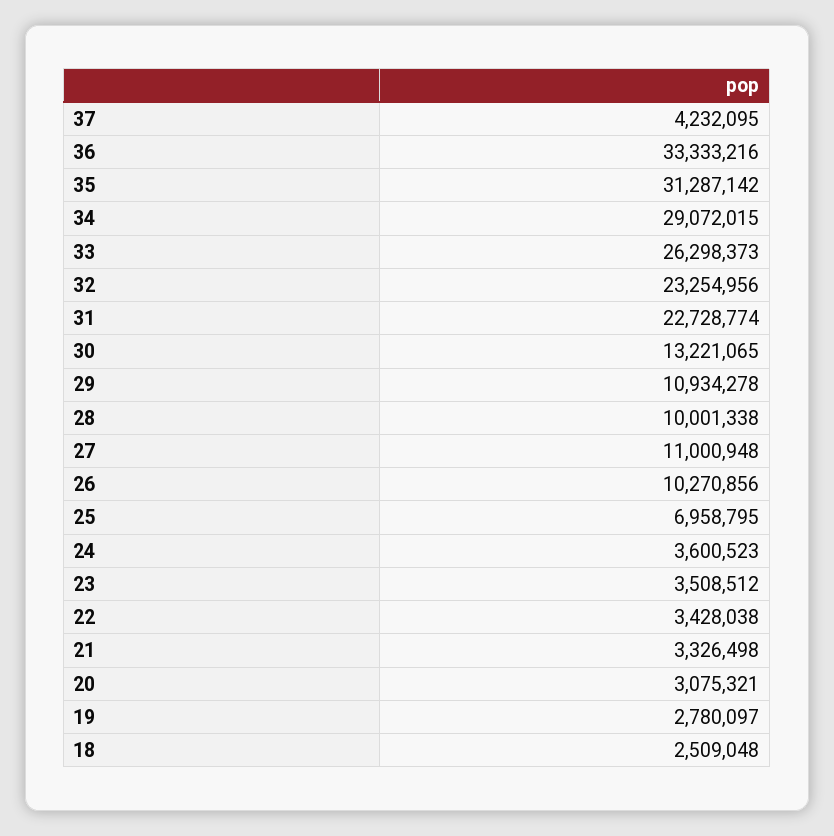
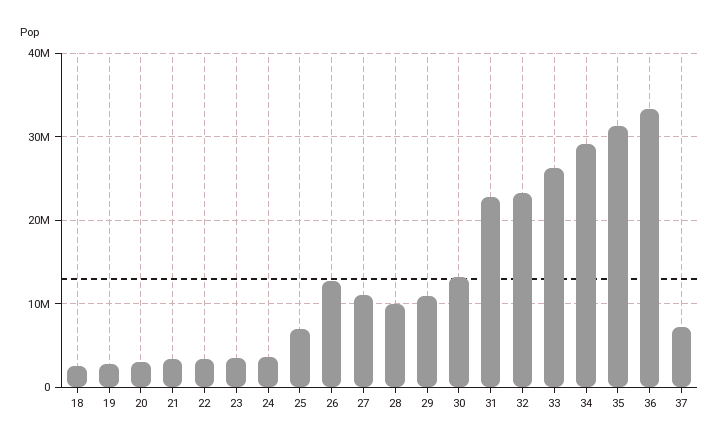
37: 4232095 -> 7000000
26: 10270856 -> 13000000

